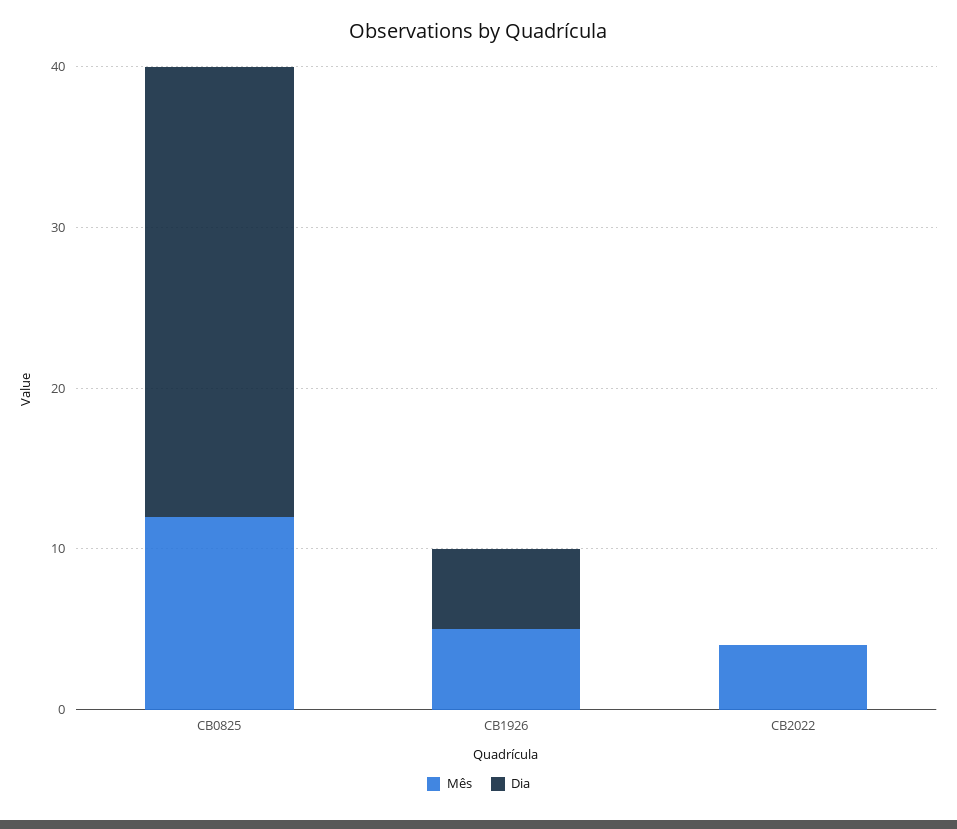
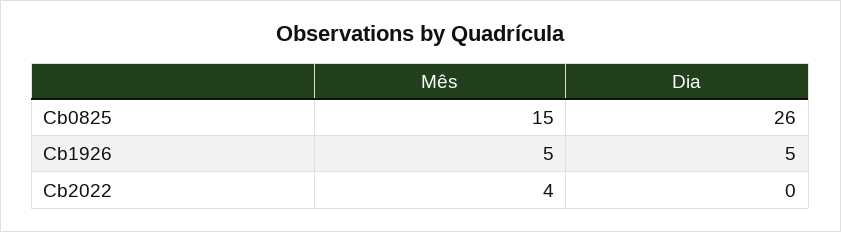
Mês, CB0825: 12 -> 15
Dia, CB0825: 28 -> 26

